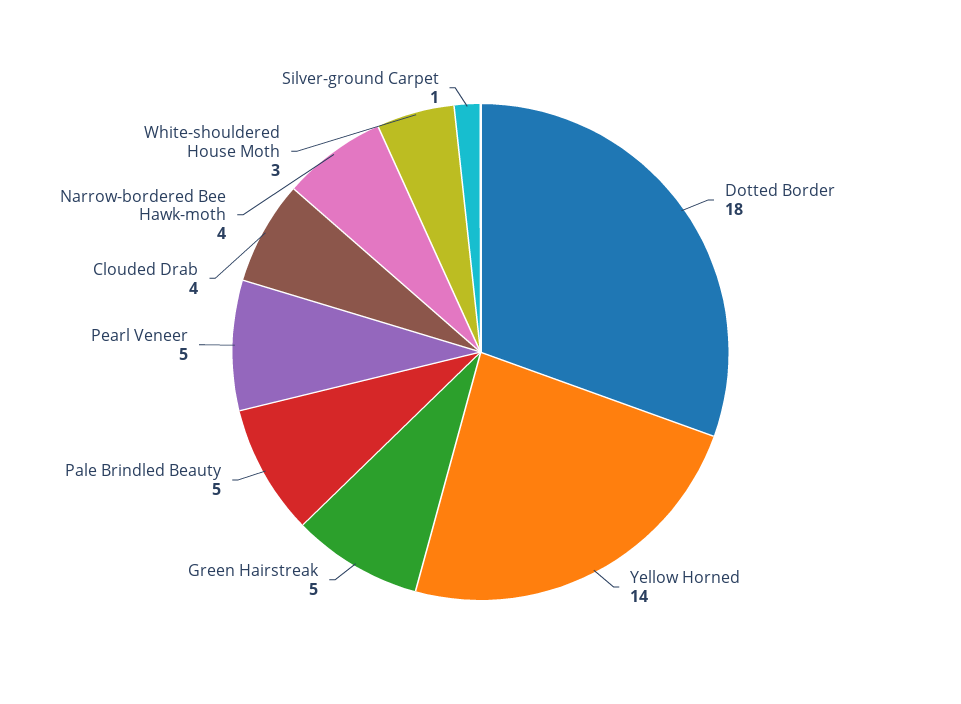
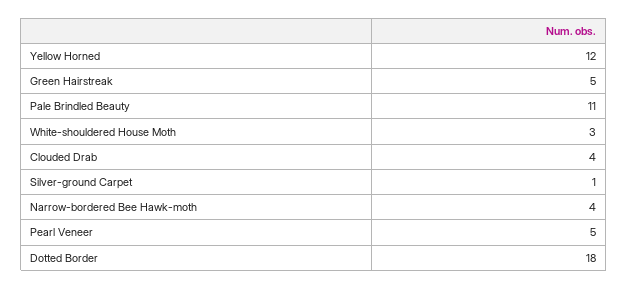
Yellow Horned: 14 -> 12
Pale Brindled Beauty: 5 -> 11

